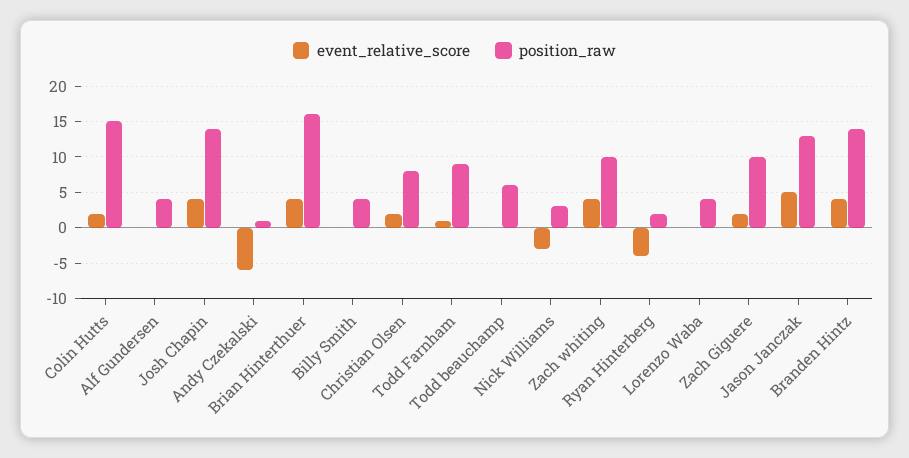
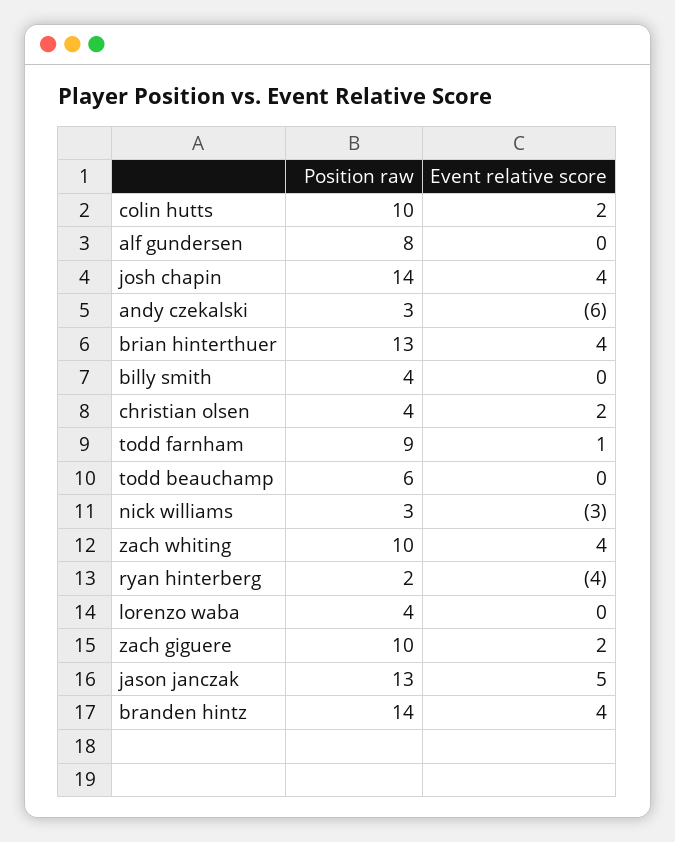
position_raw, Colin Hutts: 15 -> 10
position_raw, Alf Gundersen: 4 -> 8
position_raw, Andy Czekalski: 1 -> 3
position_raw, Brian Hinterthuer: 16 -> 13
position_raw, Christian Olsen: 8 -> 4

